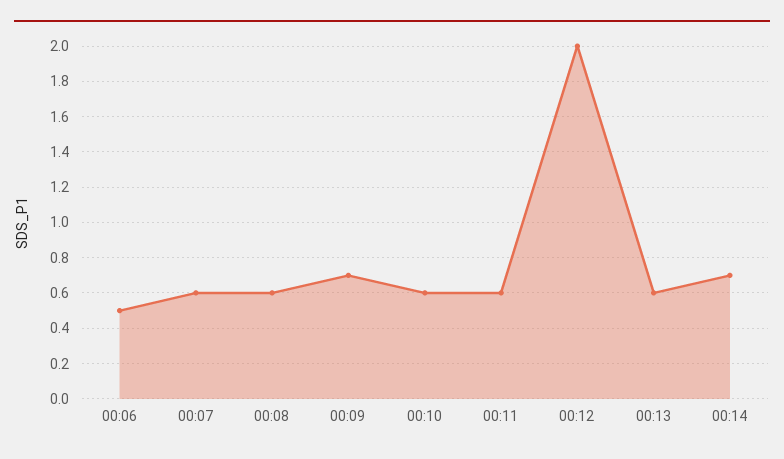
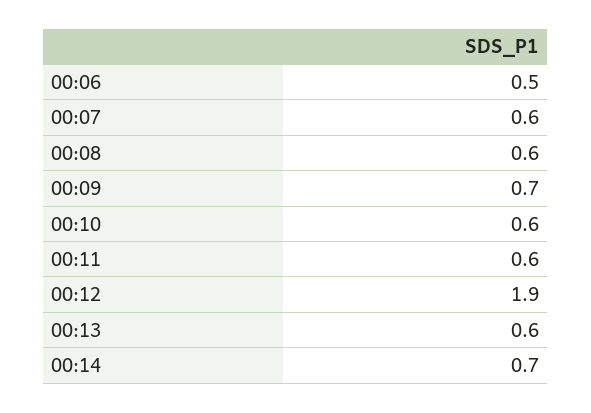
00:12: 2 -> 1.9

